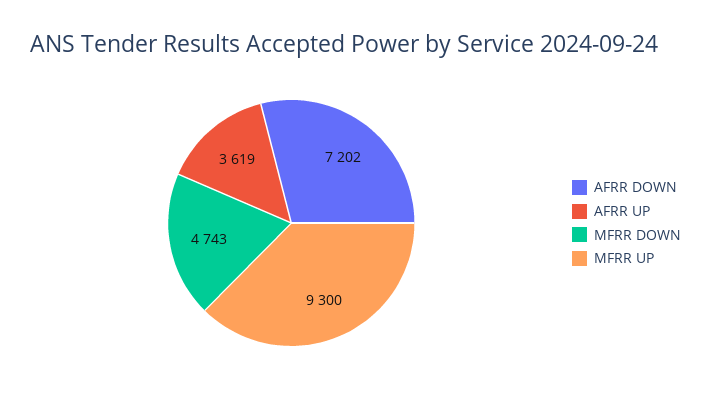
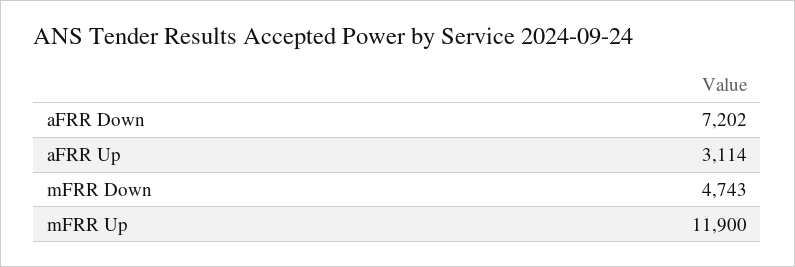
AFRR UP: 3619 -> 3114
MFRR UP: 9300 -> 11900

